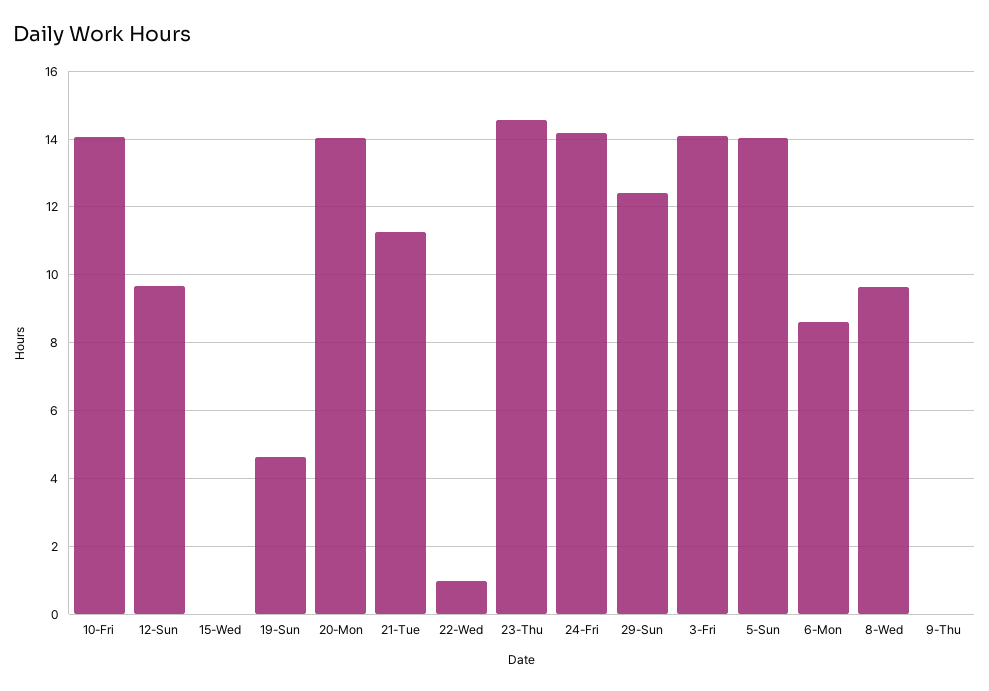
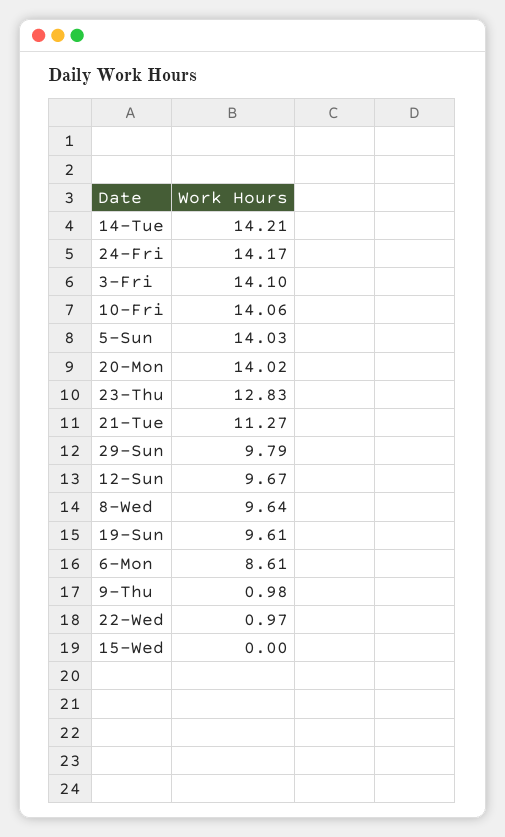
19-Sun: 4.6 -> 9.61
23-Thu: 14.6 -> 12.83
29-Sun: 12.4 -> 9.79
9-Thu: 0 -> 0.98
14-Tue: none -> 14.21

